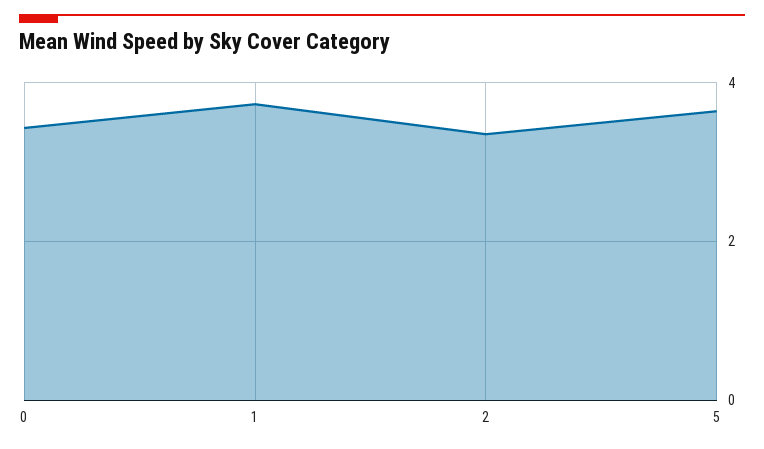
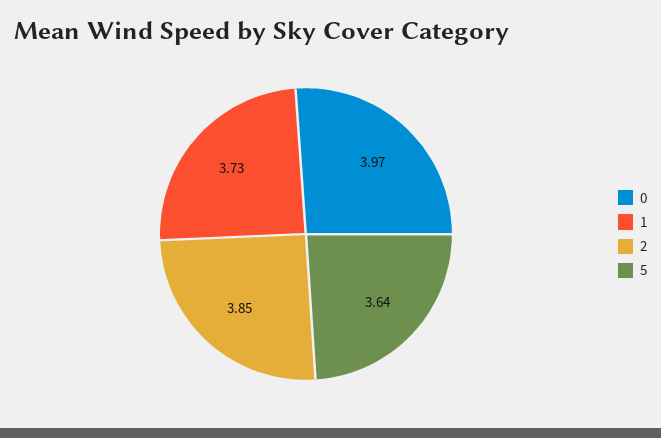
0: 3.4 -> 3.97
2: 3.4 -> 3.85

